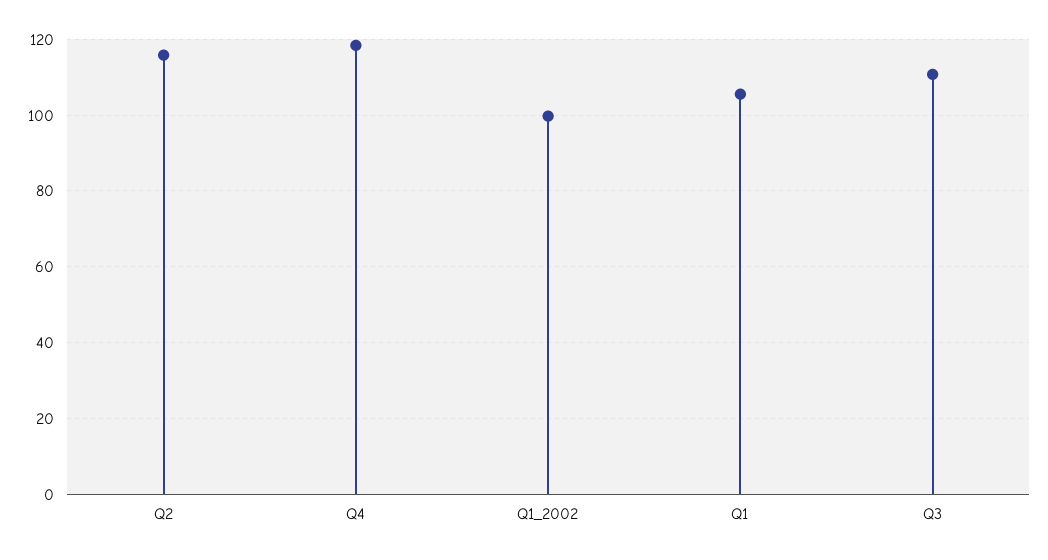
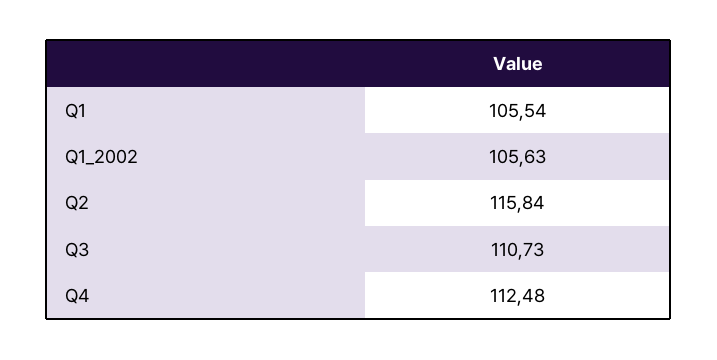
Q4: 118 -> 112.48
Q1_2002: 100 -> 105.63

